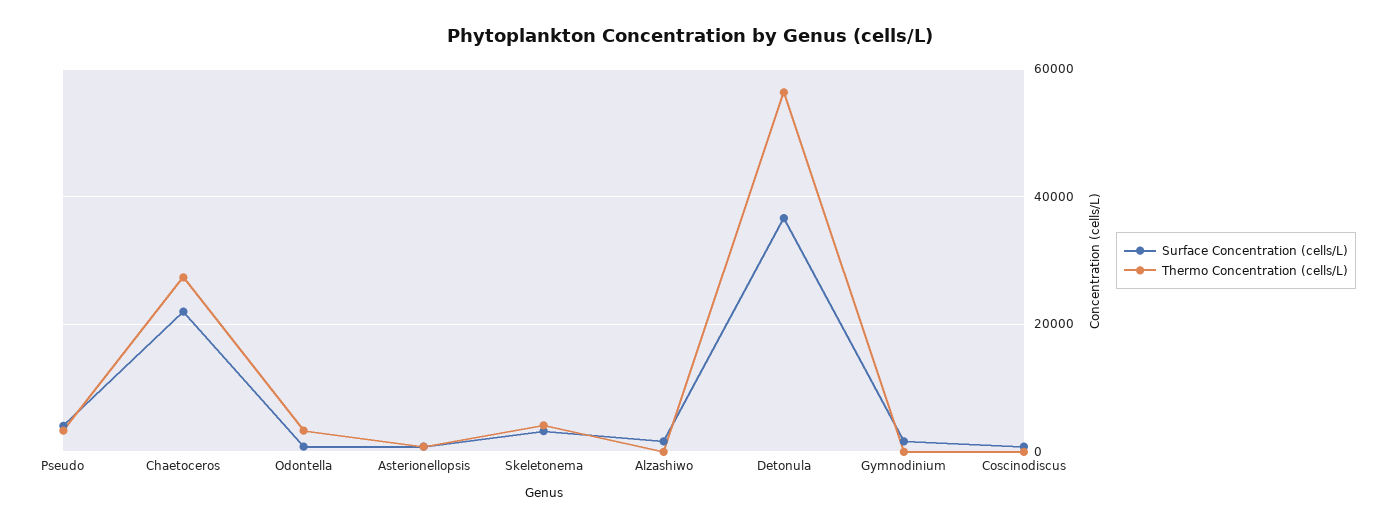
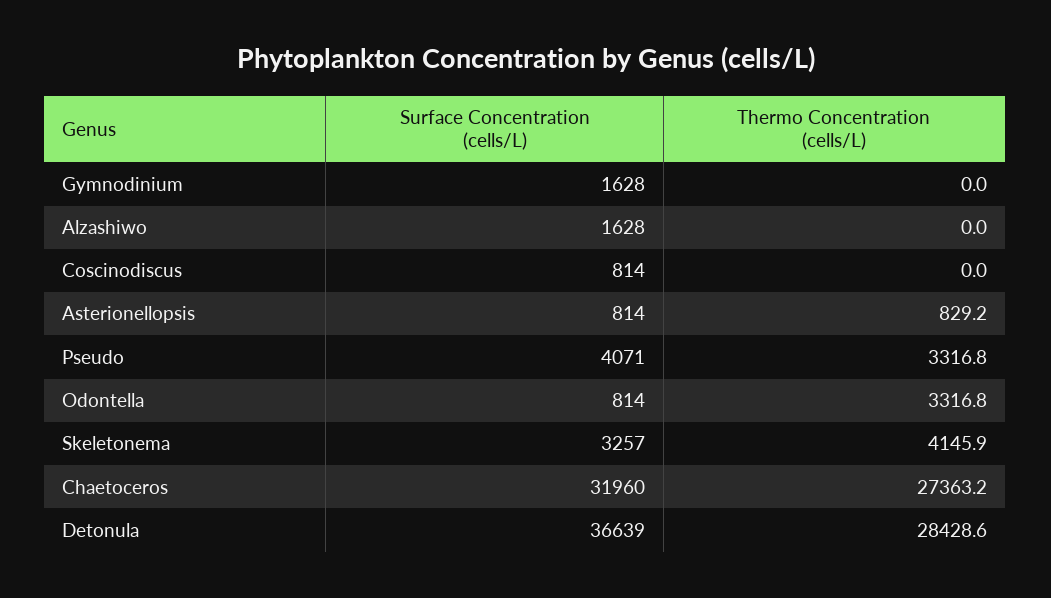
Surface Concentration (cells/L), Chaetoceros: 22000 -> 31960
Thermo Concentration (cells/L), Detonula: 56000 -> 28428.6

